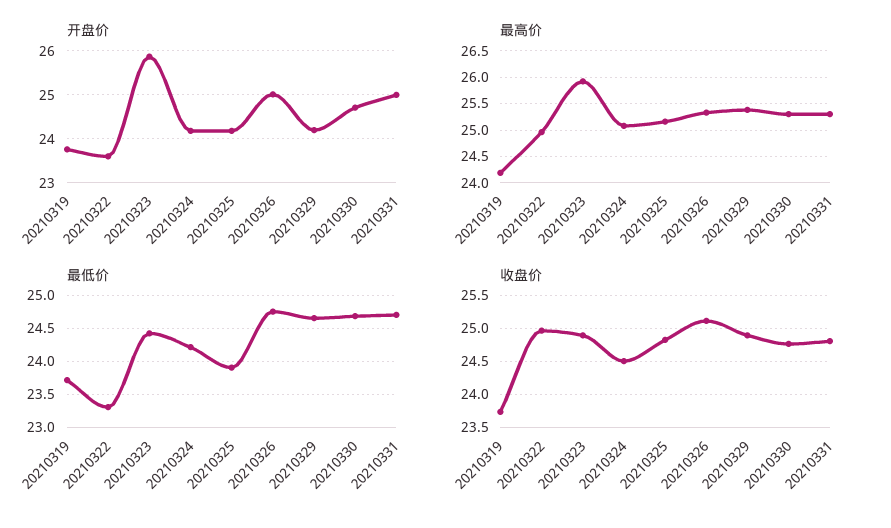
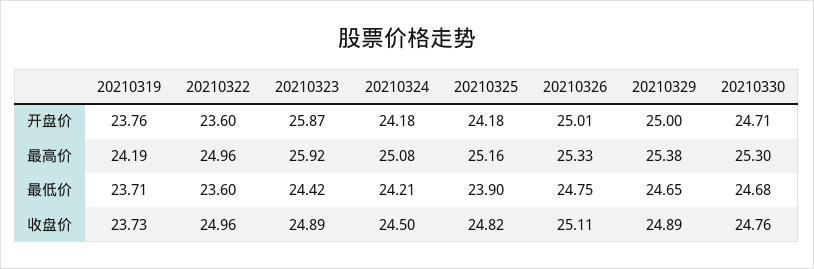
开盘价, 20210329: 24.2 -> 25
开盘价, 20210331: 25 -> none
最高价, 20210331: 25.25 -> none
最低价, 20210322: 23.3 -> 23.6
最低价, 20210331: 24.7 -> none
收盘价, 20210331: 24.8 -> none

